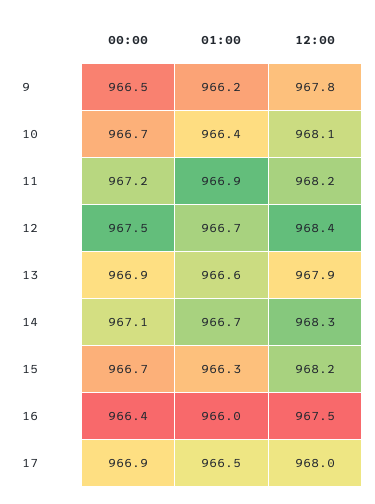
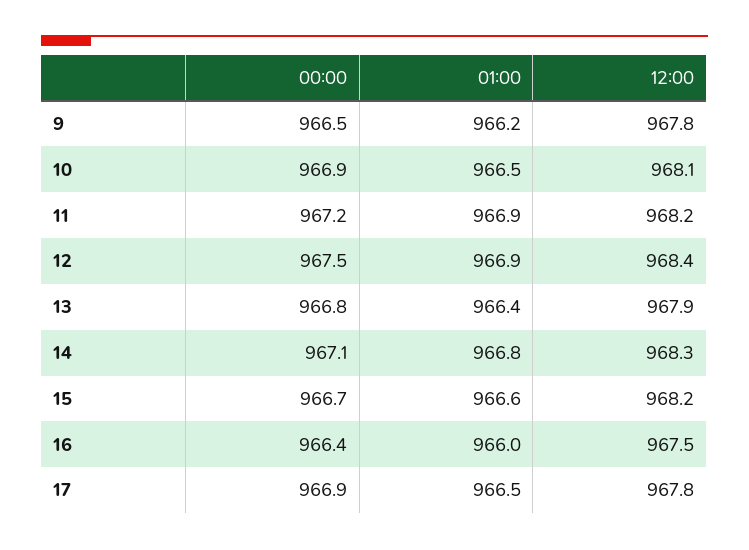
00:00, 10: 966.7 -> 966.9
01:00, 10: 966.4 -> 966.5
01:00, 12: 966.7 -> 966.9
00:00, 13: 966.9 -> 966.8
01:00, 13: 966.6 -> 966.4
01:00, 14: 966.7 -> 966.8
01:00, 15: 966.3 -> 966.6
12:00, 17: 968 -> 967.8

